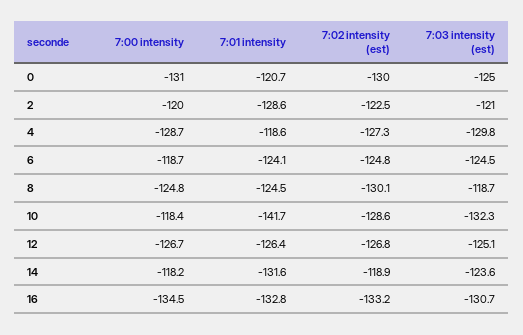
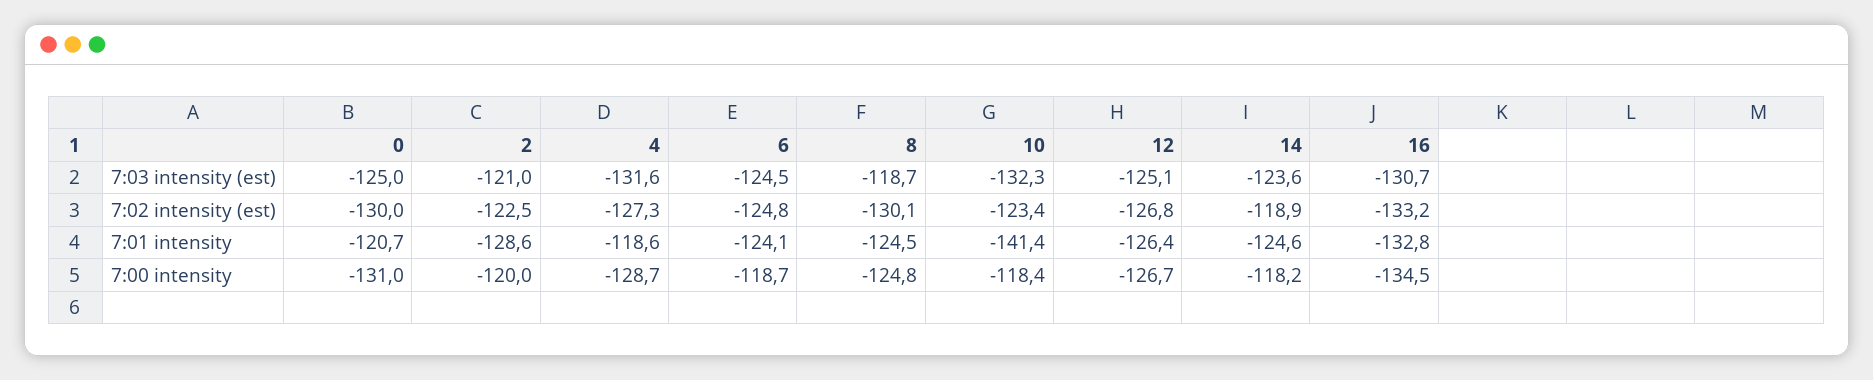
7:03 intensity (est), 4: -129.8 -> -131.6
7:01 intensity, 10: -141.7 -> -141.4
7:02 intensity (est), 10: -128.6 -> -123.4
7:01 intensity, 14: -131.6 -> -124.6

